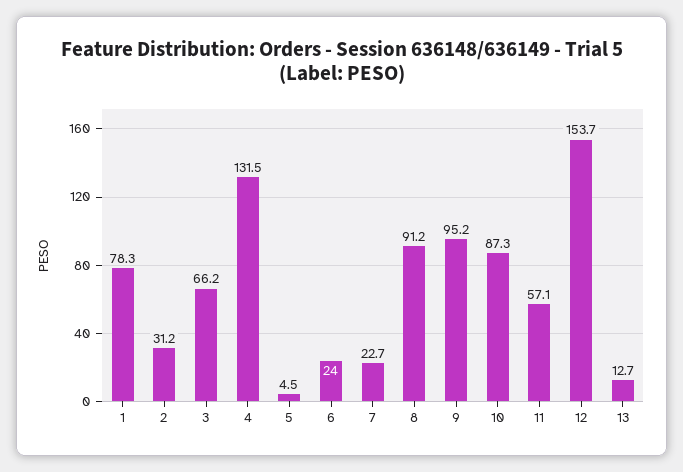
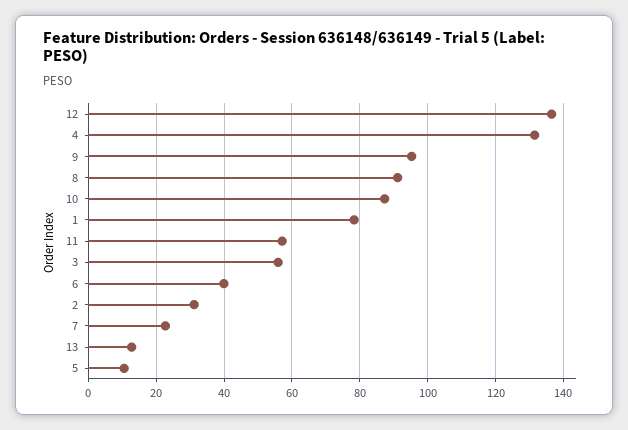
3: 66.2 -> 56
5: 4.5 -> 10
6: 24 -> 40
12: 153.7 -> 136

